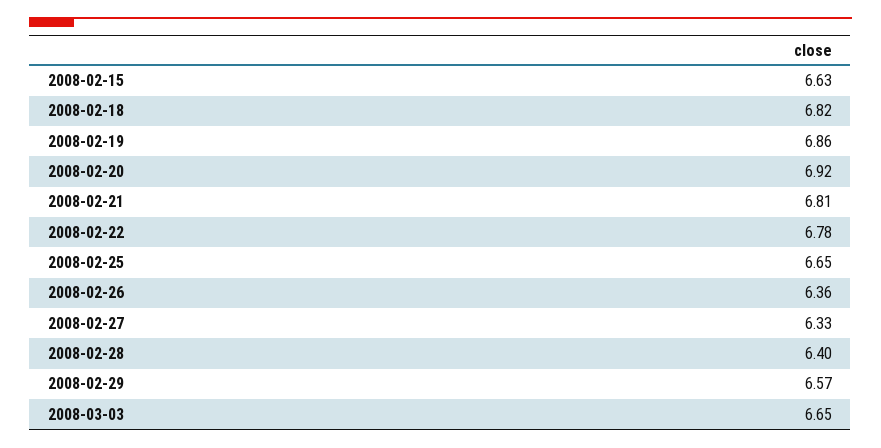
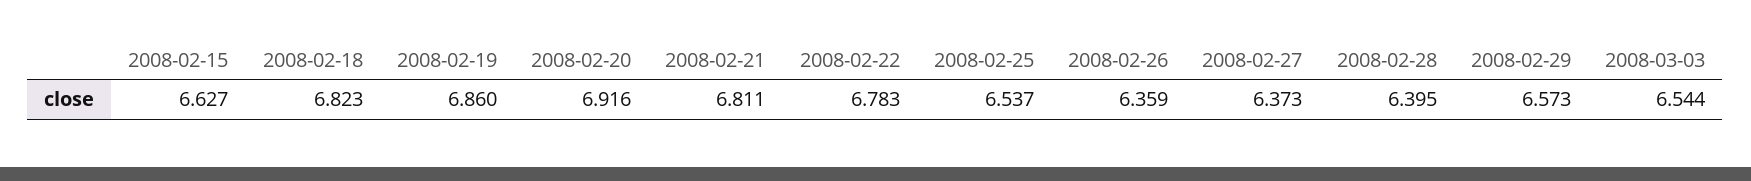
2008-02-25: 6.65 -> 6.537
2008-02-27: 6.33 -> 6.373
2008-03-03: 6.65 -> 6.544

